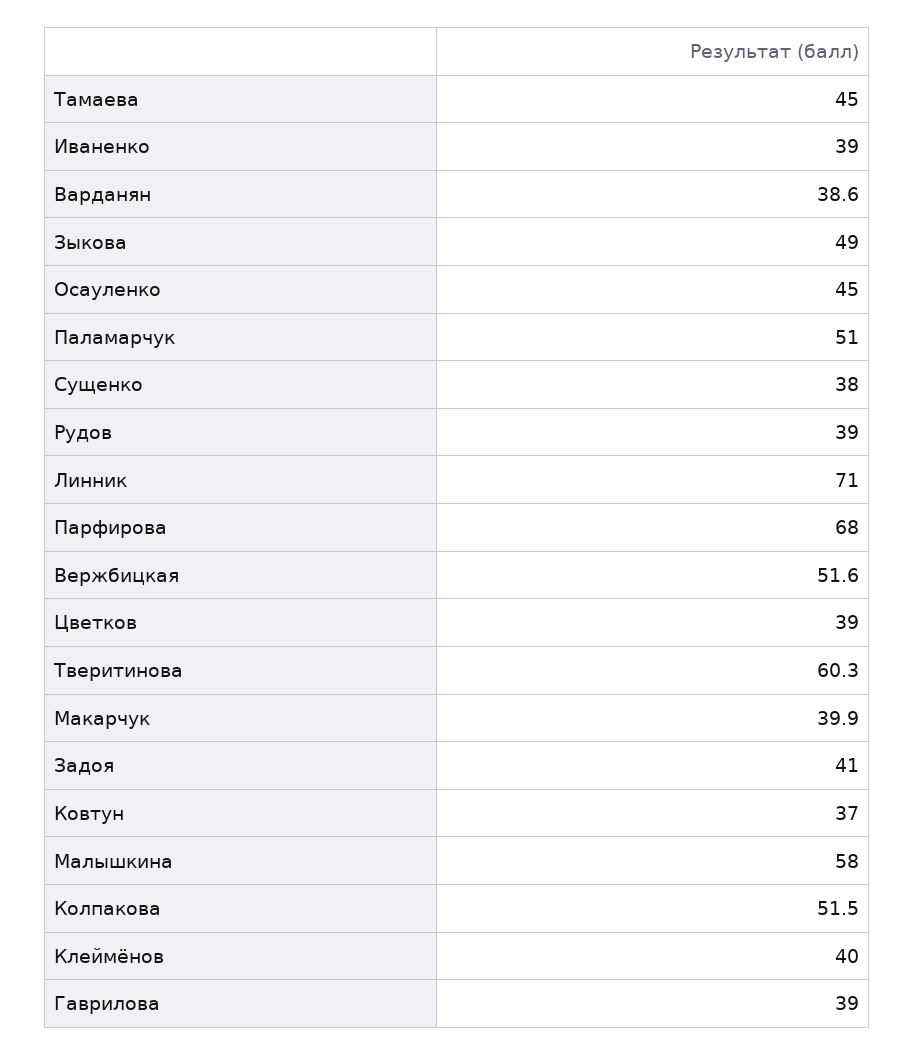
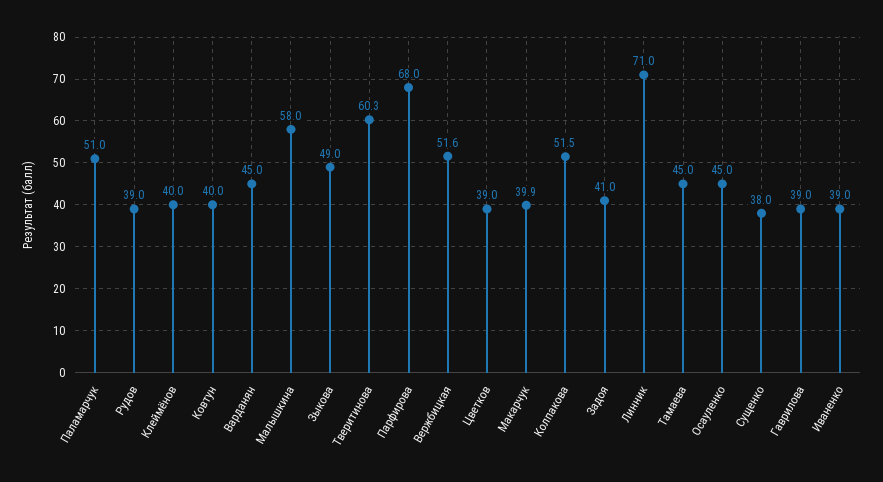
Варданян: 38.6 -> 45
Ковтун: 37 -> 40

